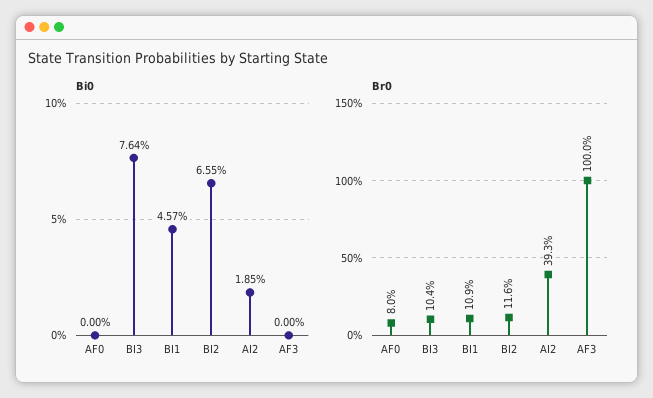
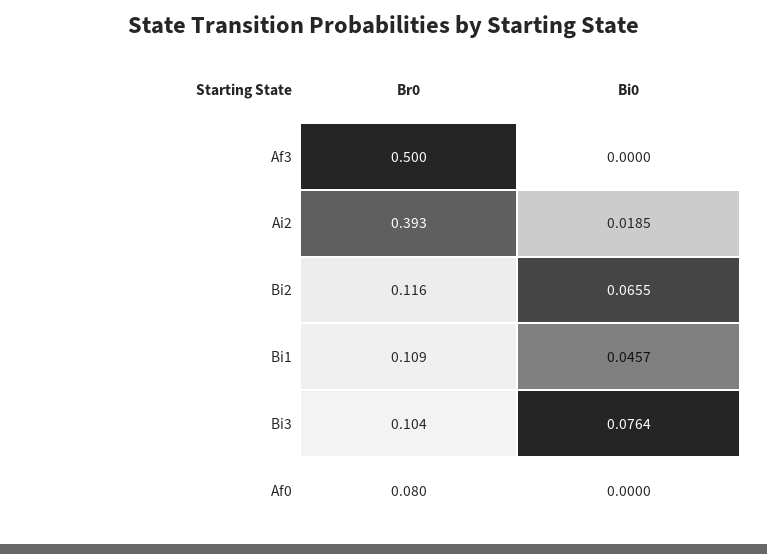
Br0, AF3: 1 -> 0.5

